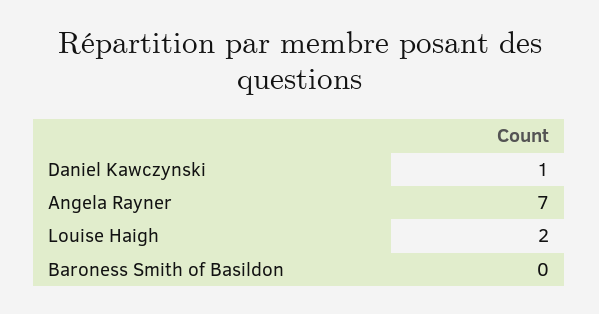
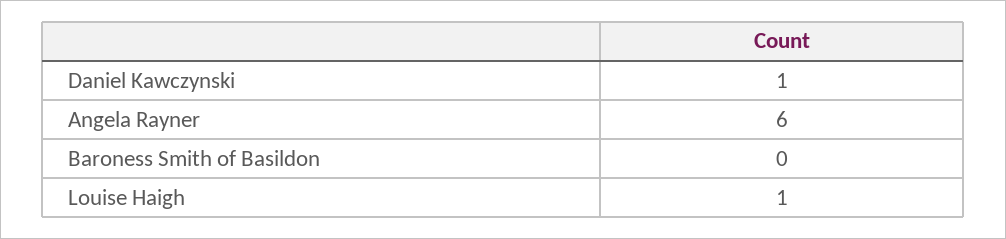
Angela Rayner: 7 -> 6
Louise Haigh: 2 -> 1

